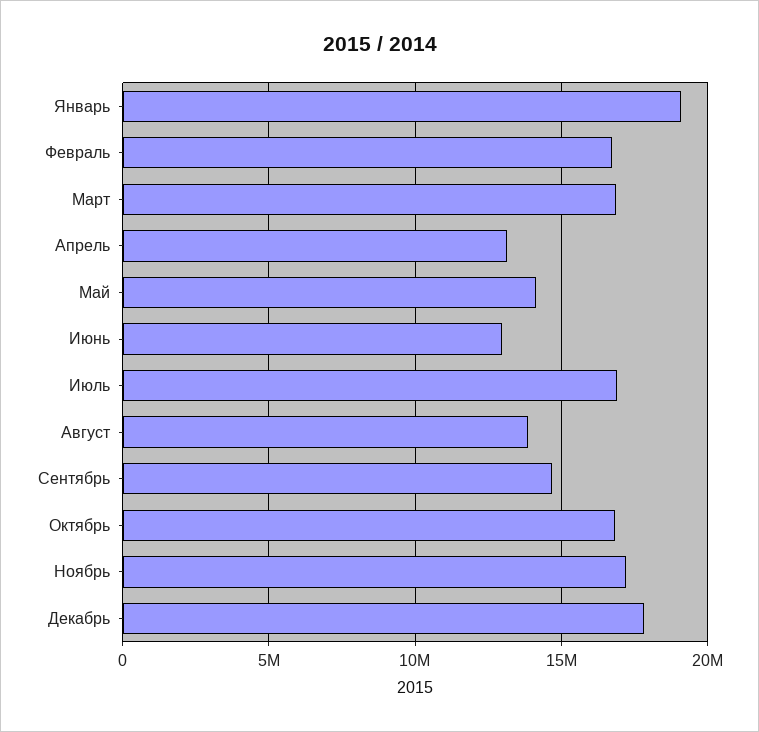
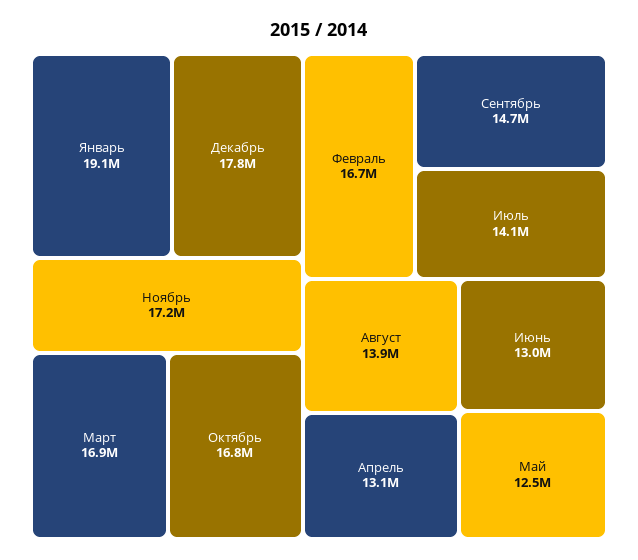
Май: 14000000 -> 12500000
Июль: 17000000 -> 14100000

